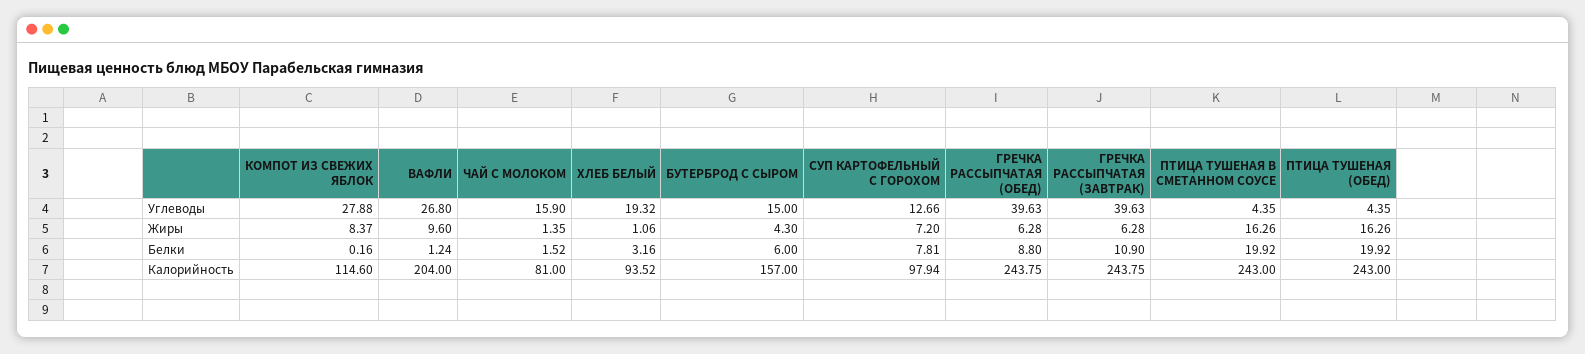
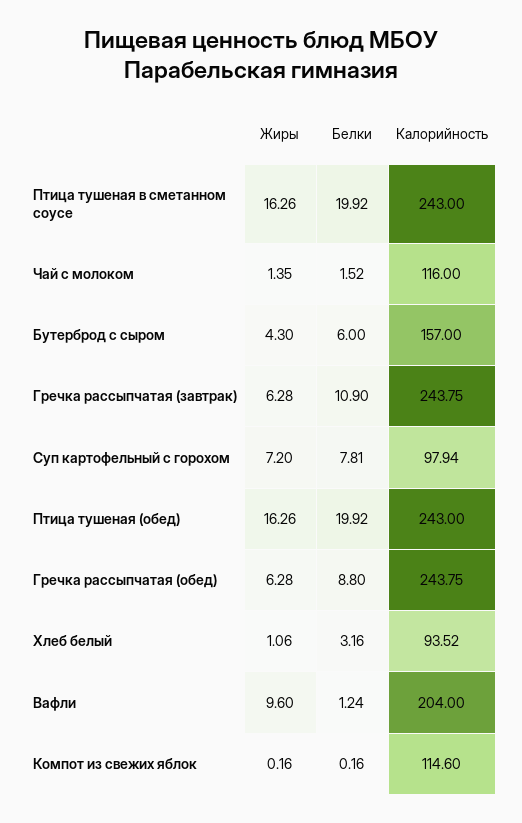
КОМПОТ ИЗ СВЕЖИХ ЯБЛОК, Углеводы: 27.88 -> none
ВАФЛИ, Углеводы: 26.8 -> none
ЧАЙ С МОЛОКОМ, Углеводы: 15.9 -> none
ХЛЕБ БЕЛЫЙ, Углеводы: 19.32 -> none
БУТЕРБРОД С СЫРОМ, Углеводы: 15 -> none
СУП КАРТОФЕЛЬНЫЙ С ГОРОХОМ, Углеводы: 12.66 -> none
ГРЕЧКА РАССЫПЧАТАЯ (ОБЕД), Углеводы: 39.63 -> none
ГРЕЧКА РАССЫПЧАТАЯ (ЗАВТРАК), Углеводы: 39.63 -> none
ПТИЦА ТУШЕНАЯ В СМЕТАННОМ СОУСЕ, Углеводы: 4.35 -> none
ПТИЦА ТУШЕНАЯ (ОБЕД), Углеводы: 4.35 -> none
КОМПОТ ИЗ СВЕЖИХ ЯБЛОК, Жиры: 8.37 -> 0.16
ЧАЙ С МОЛОКОМ, Калорийность: 81 -> 116

